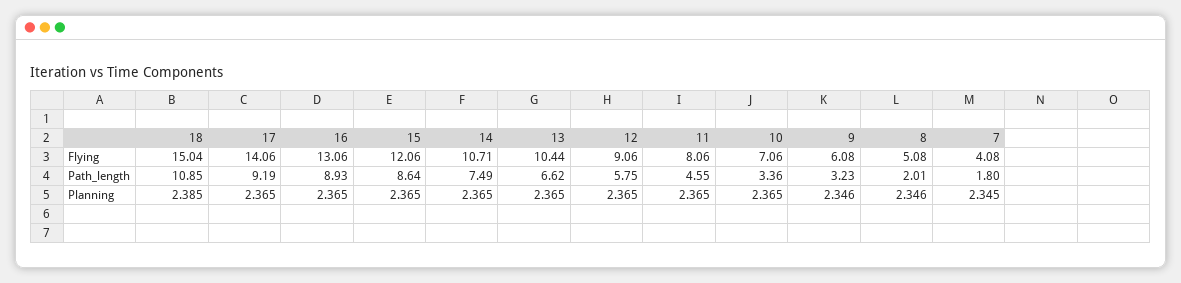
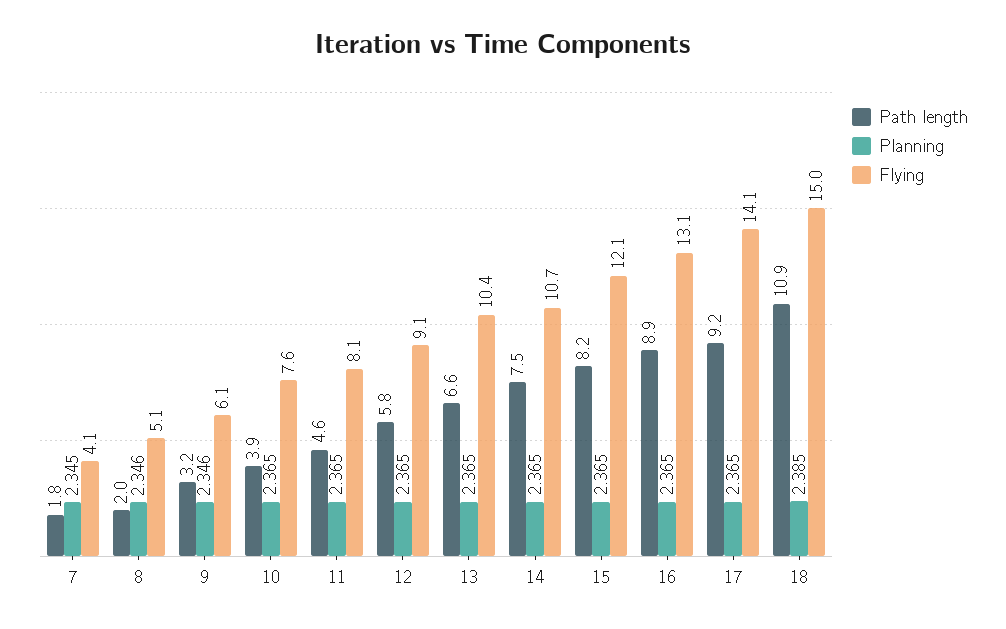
Flying, 10: 7.06 -> 7.6
Path_length, 15: 8.64 -> 8.2
Path_length, 10: 3.36 -> 3.9

